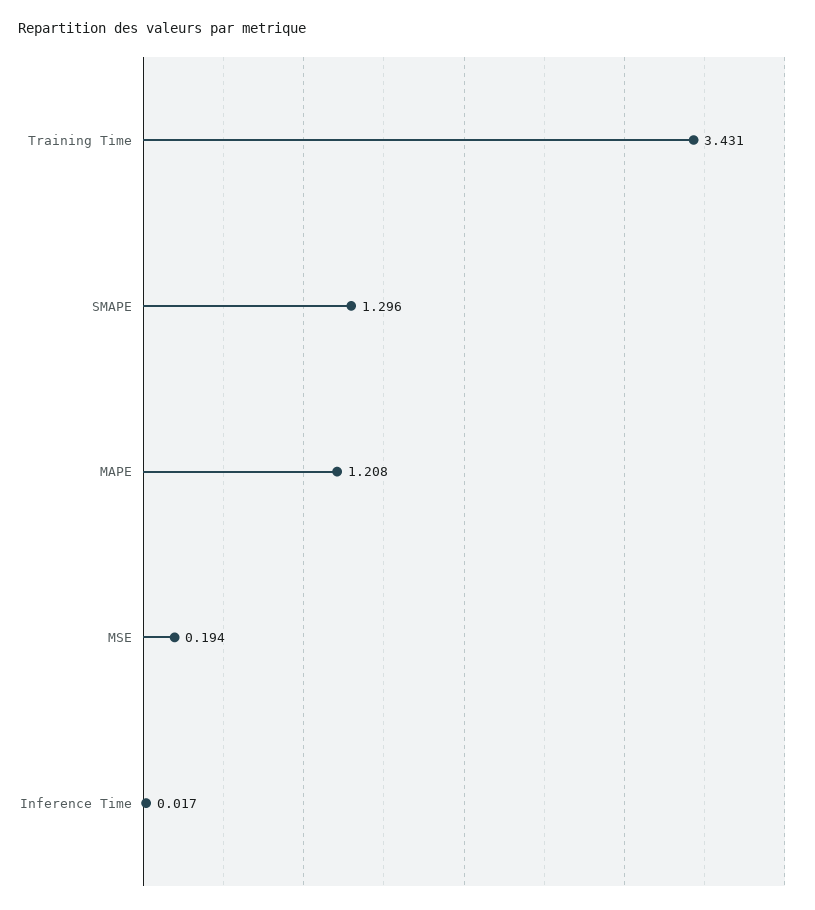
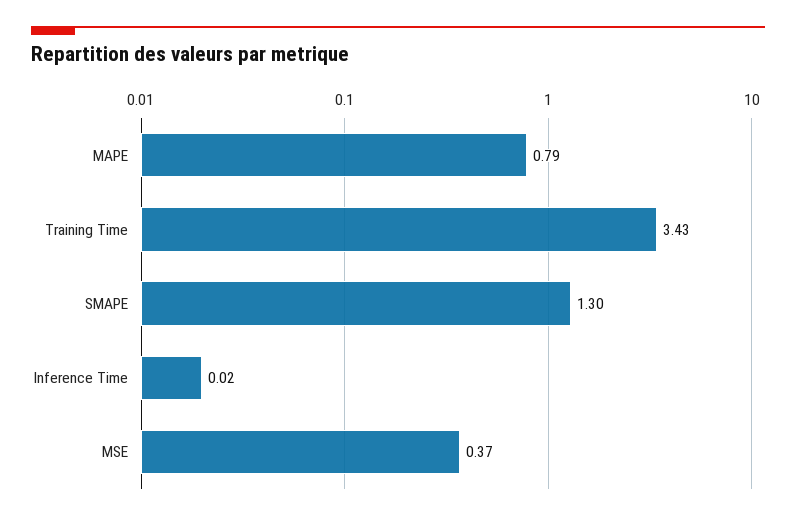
MAPE: 1.208 -> 0.79
MSE: 0.194 -> 0.37

